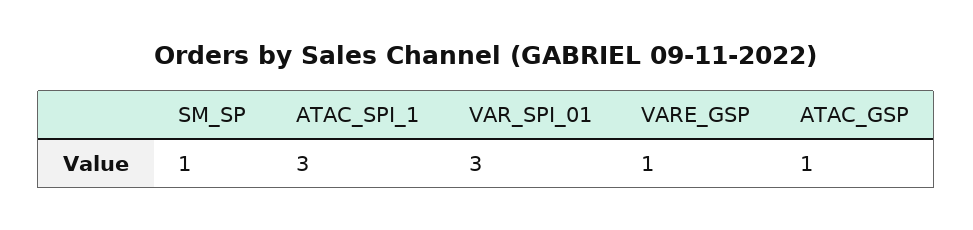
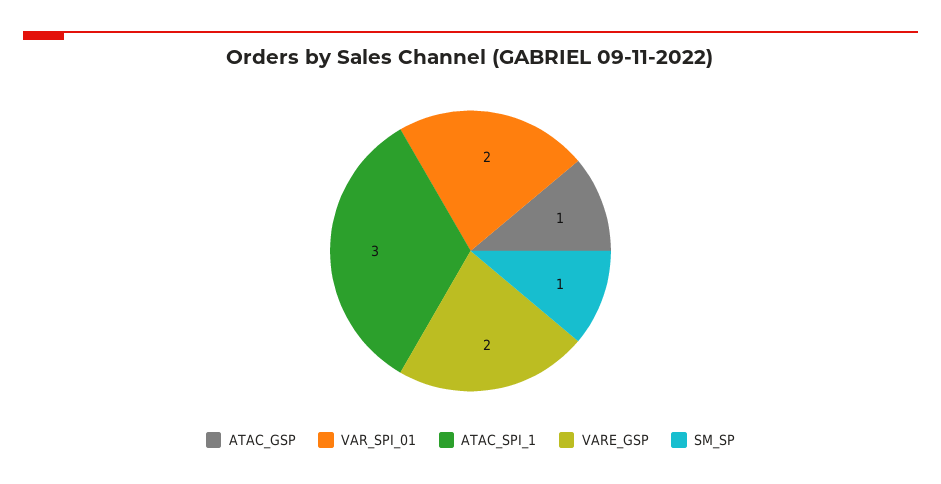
VAR_SPI_01: 3 -> 2
VARE_GSP: 1 -> 2

